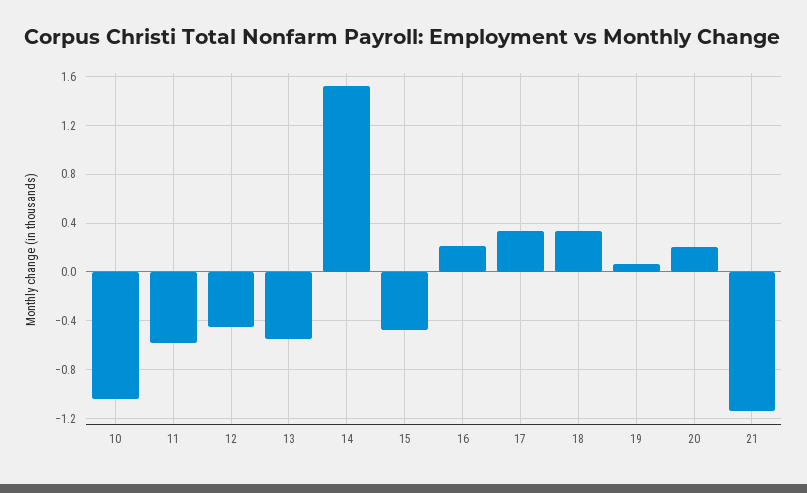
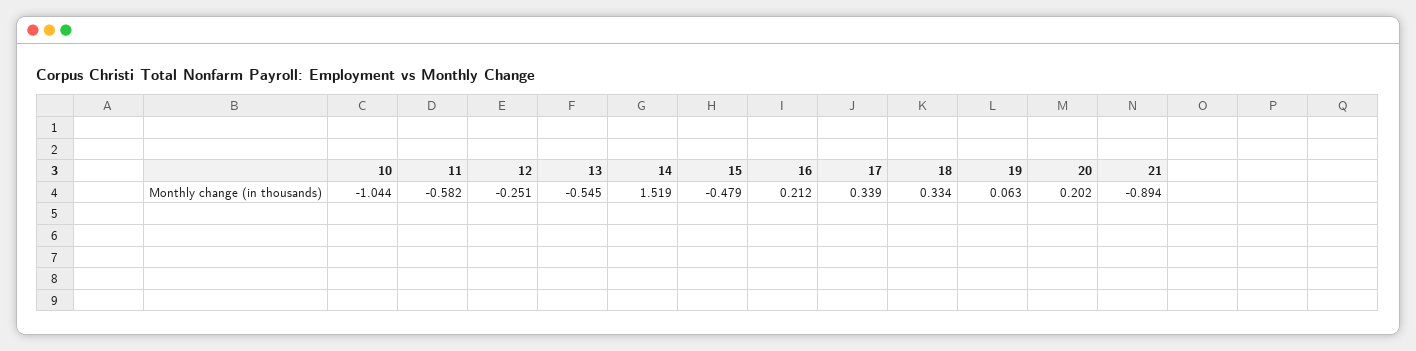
12: -0.45 -> -0.251
21: -1.15 -> -0.894

